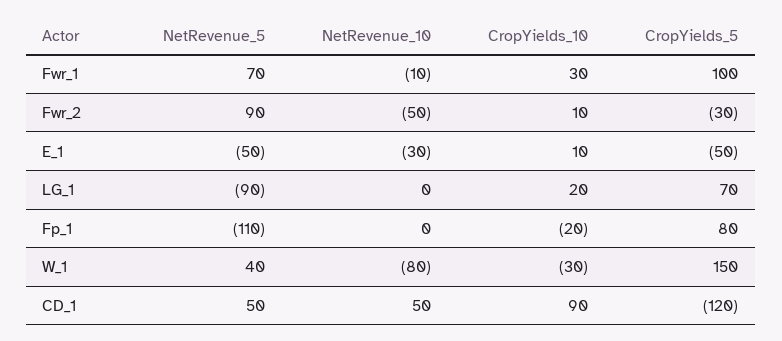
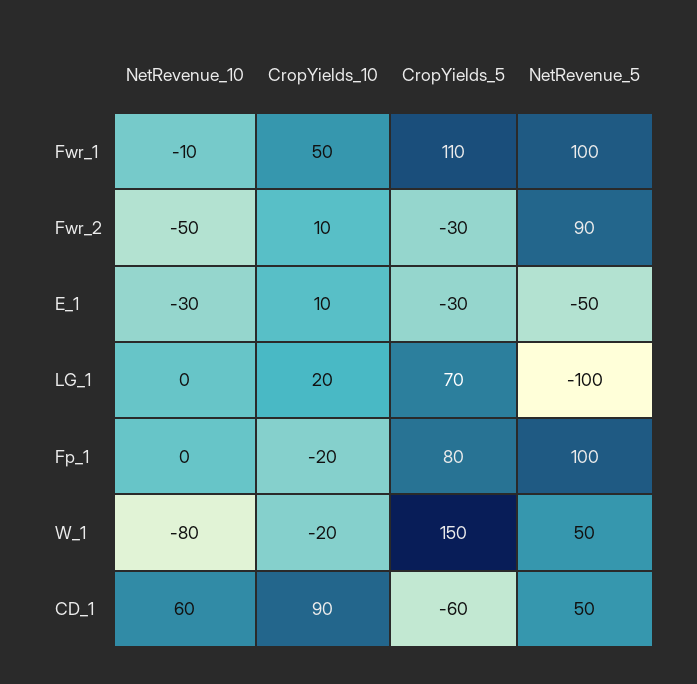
NetRevenue_5, Fwr_1: 70 -> 100
CropYields_10, Fwr_1: 30 -> 50
CropYields_5, Fwr_1: 100 -> 110
CropYields_5, E_1: -50 -> -30
NetRevenue_5, LG_1: -90 -> -100
NetRevenue_5, Fp_1: -110 -> 100
NetRevenue_5, W_1: 40 -> 50
CropYields_10, W_1: -30 -> -20
NetRevenue_10, CD_1: 50 -> 60
CropYields_5, CD_1: -120 -> -60

